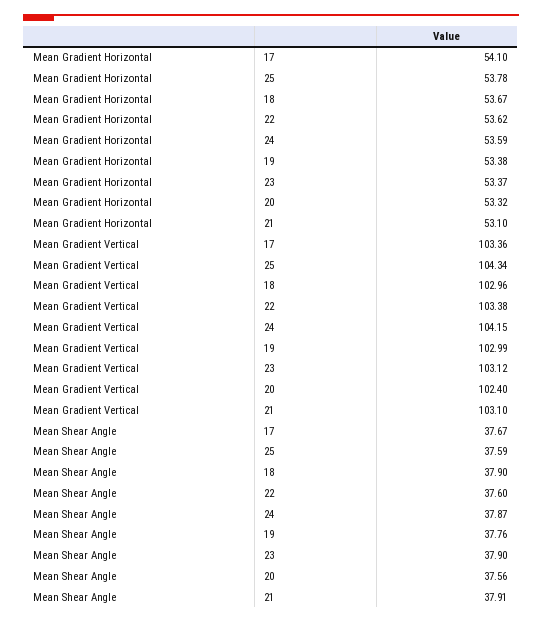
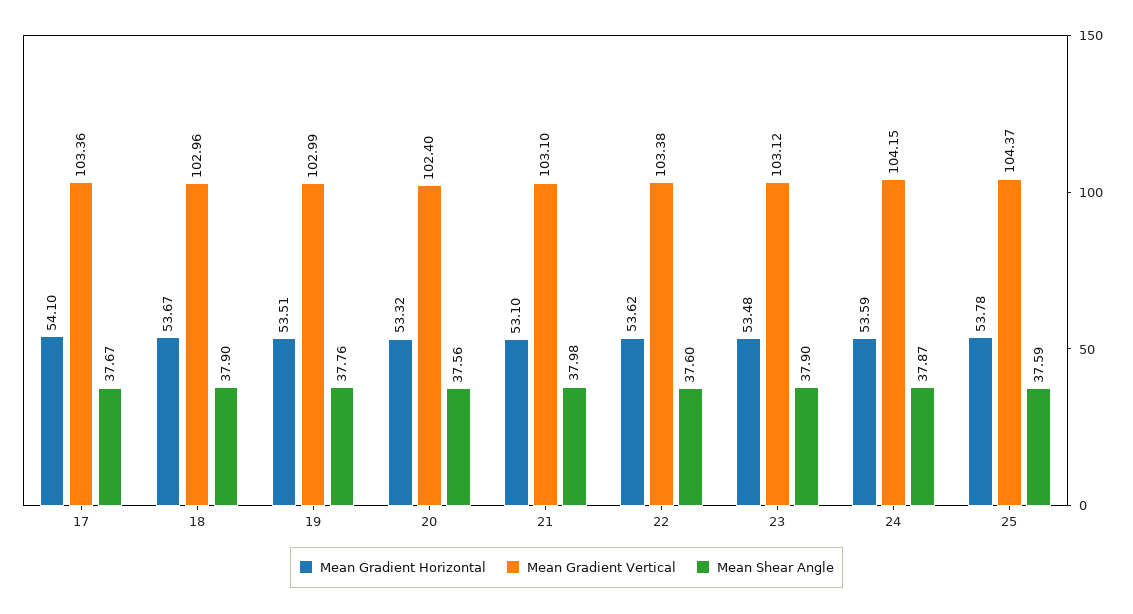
Mean Gradient Horizontal, 19: 53.38 -> 53.51
Mean Gradient Horizontal, 23: 53.37 -> 53.48
Mean Gradient Vertical, 25: 104.34 -> 104.37
Mean Shear Angle, 21: 37.91 -> 37.98

